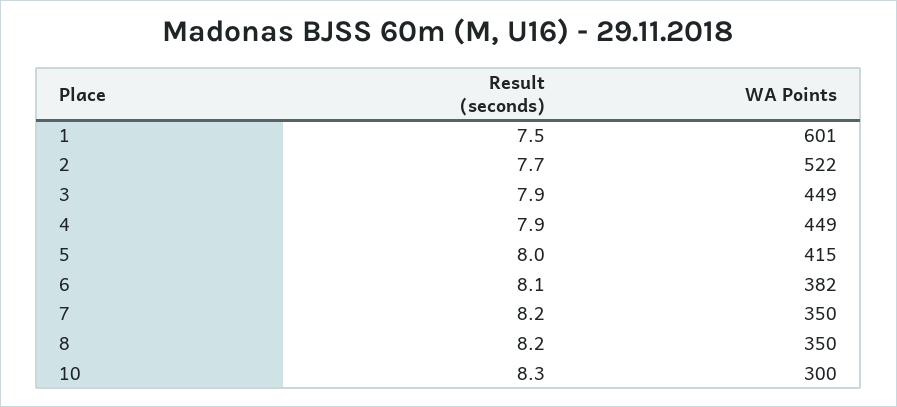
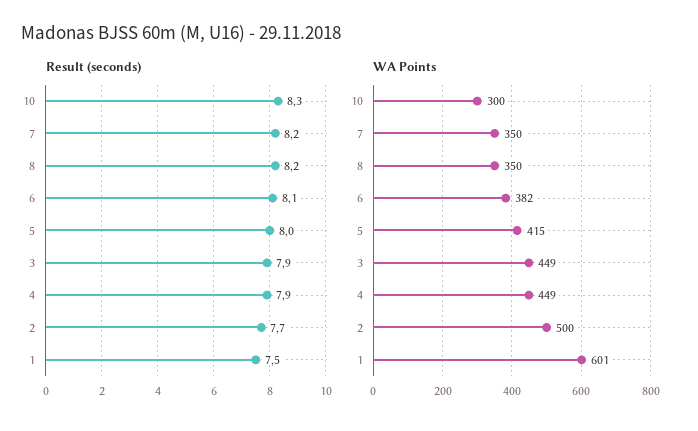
WA Points, 2: 522 -> 500

